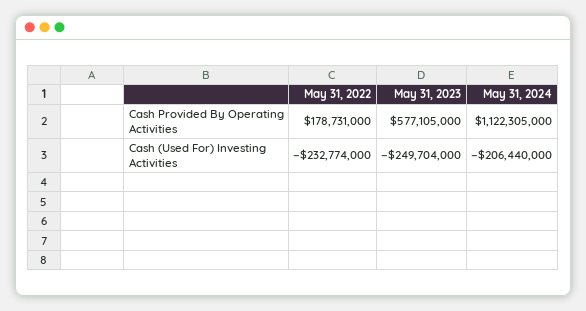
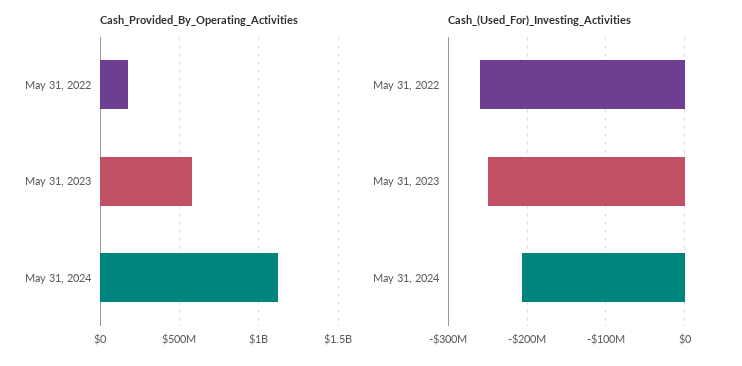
Cash (Used For) Investing Activities, May 31, 2022: -232774000 -> -260000000

